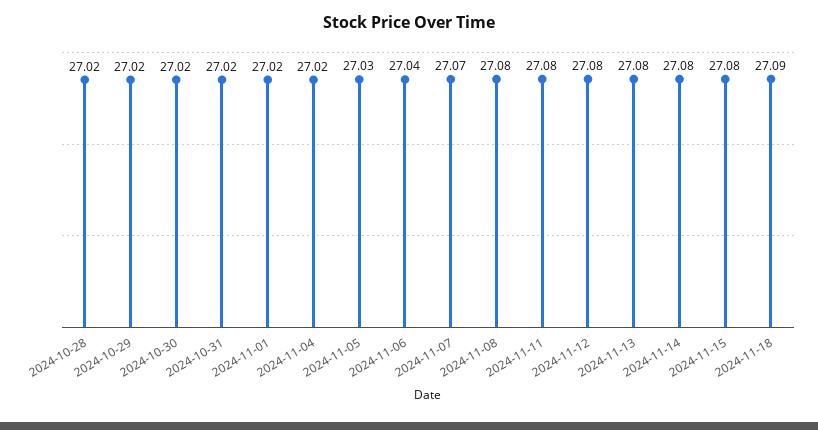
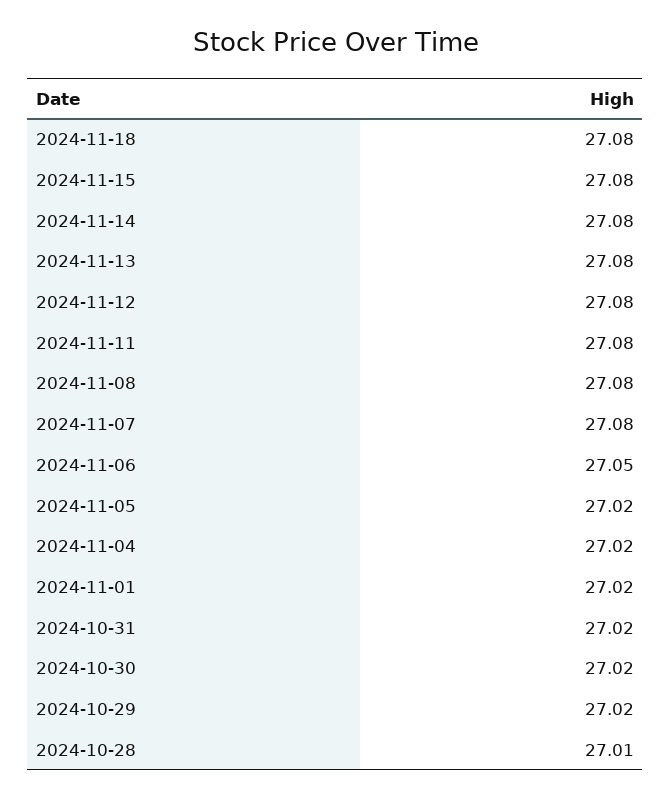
2024-10-28: 27.02 -> 27.01
2024-11-05: 27.03 -> 27.02
2024-11-06: 27.04 -> 27.05
2024-11-07: 27.07 -> 27.08
2024-11-18: 27.09 -> 27.08

